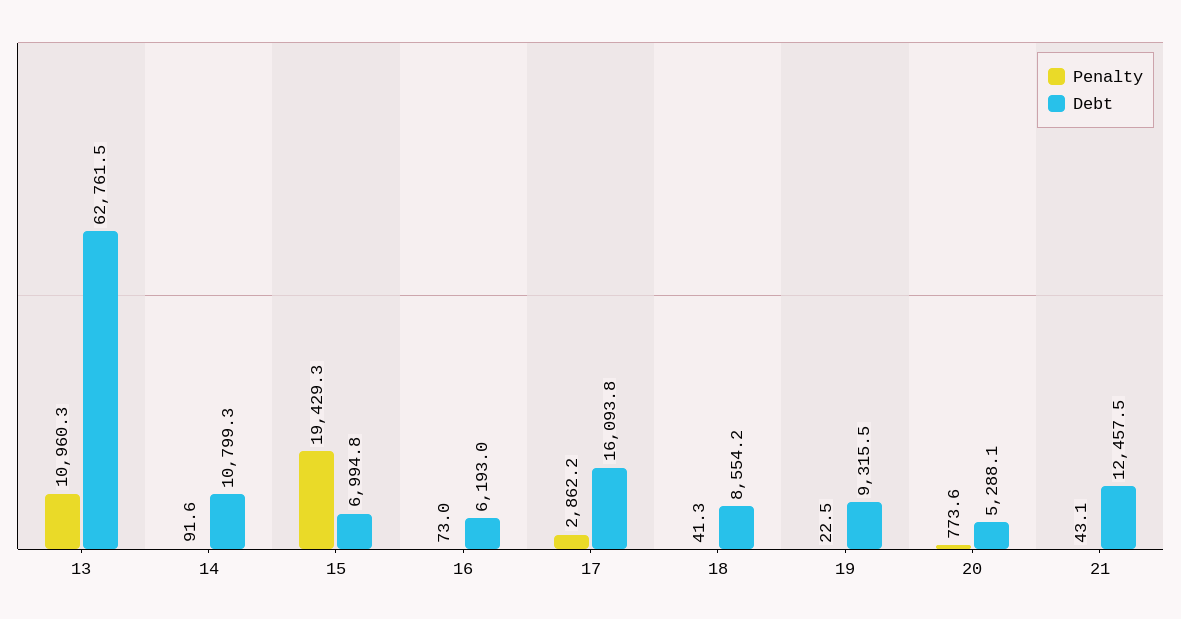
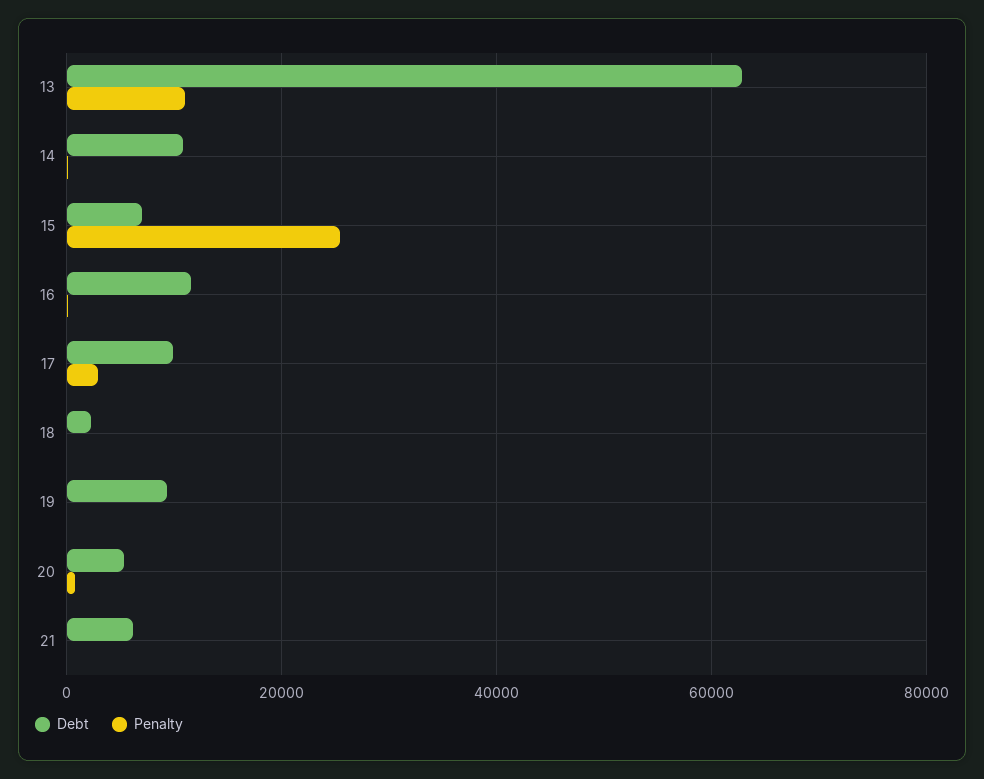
Penalty, 15: 19429.3 -> 26000
Debt, 16: 6193 -> 12000
Debt, 17: 16093.8 -> 10000
Debt, 18: 8554.2 -> 2000
Debt, 21: 12457.5 -> 6000

